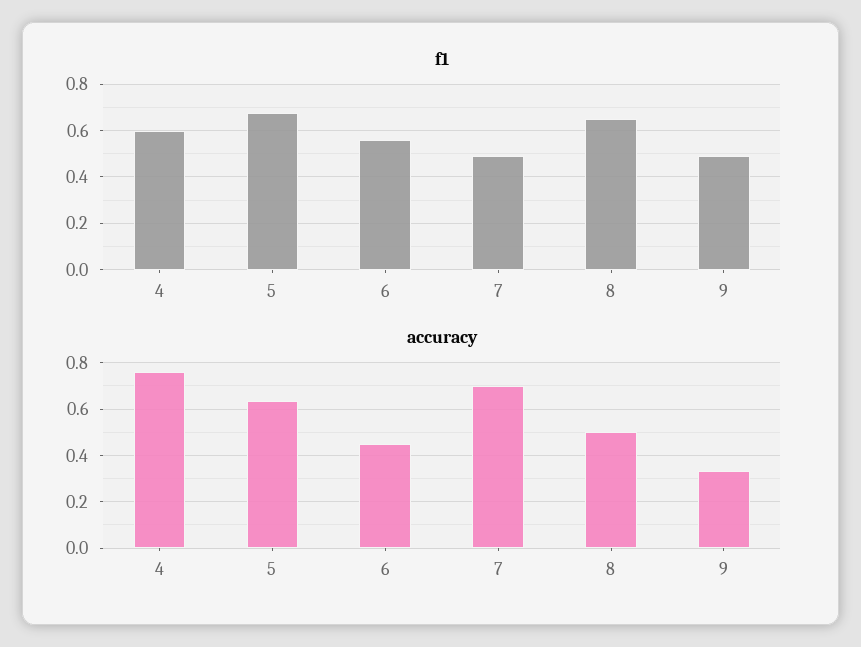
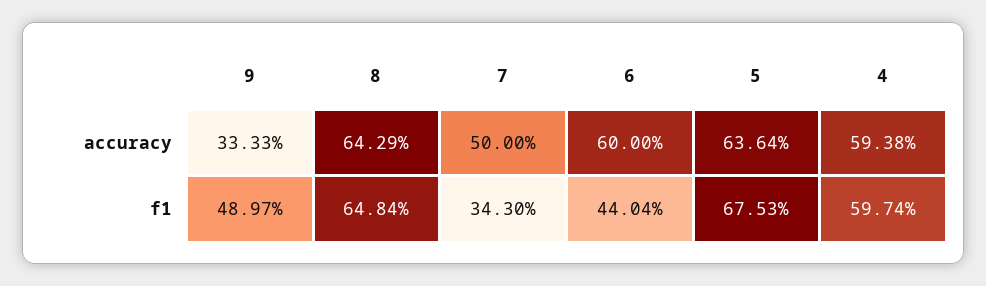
f1, 6: 0.55 -> 0.4404
f1, 7: 0.5 -> 0.343
accuracy, 4: 0.75 -> 0.5938
accuracy, 6: 0.45 -> 0.6
accuracy, 7: 0.7 -> 0.5
accuracy, 8: 0.5 -> 0.6429

